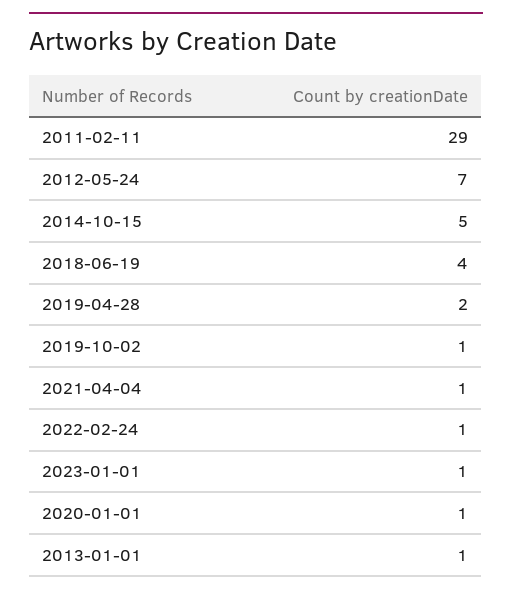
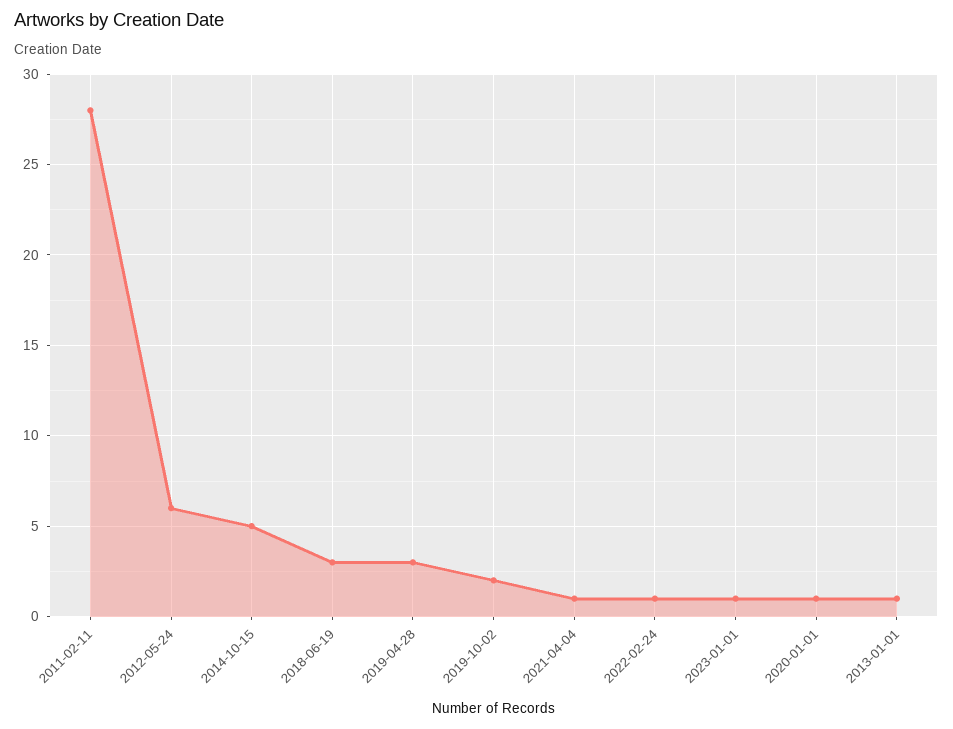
2011-02-11: 29 -> 28
2012-05-24: 7 -> 6
2018-06-19: 4 -> 3
2019-04-28: 2 -> 3
2019-10-02: 1 -> 2

